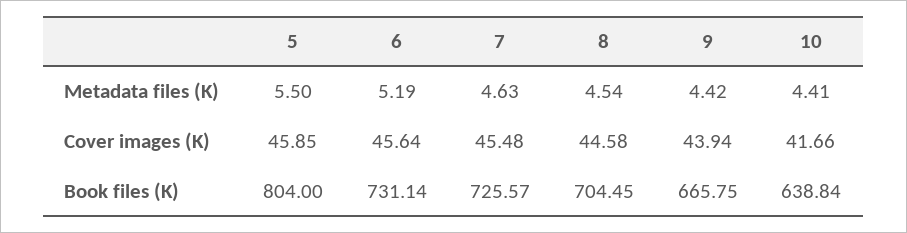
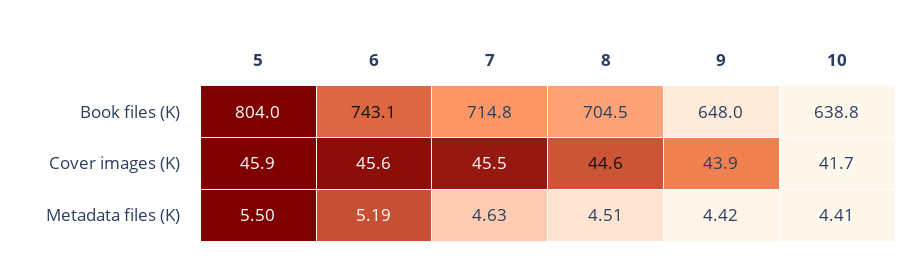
8, Metadata files (K): 4.54 -> 4.51
6, Book files (K): 731.14 -> 743.1
7, Book files (K): 725.57 -> 714.8
9, Book files (K): 665.75 -> 648

